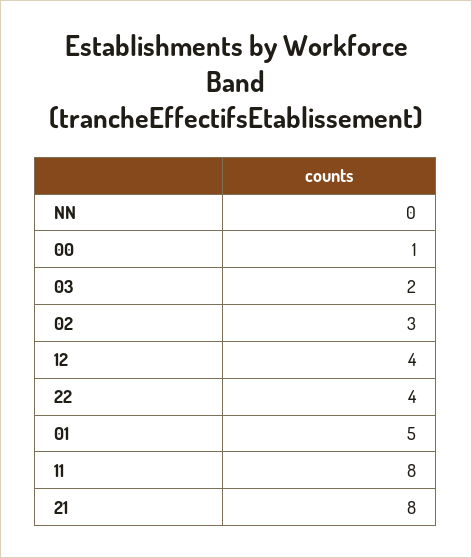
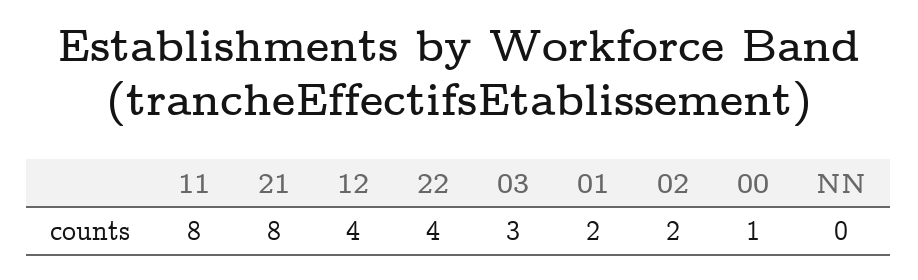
03: 2 -> 3
02: 3 -> 2
01: 5 -> 2

